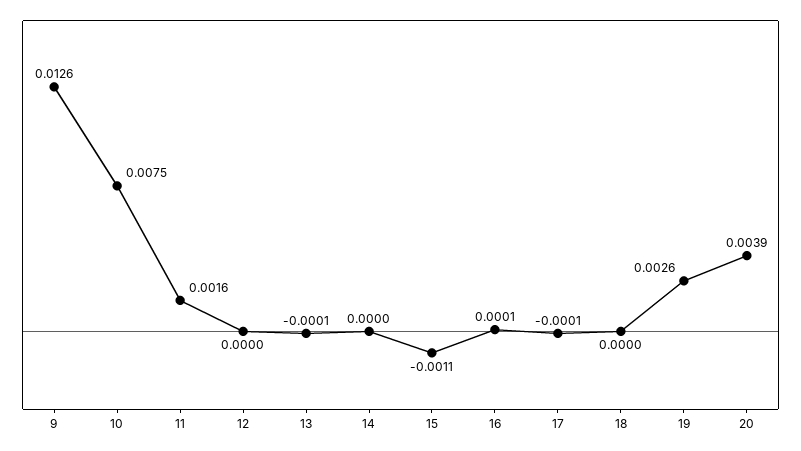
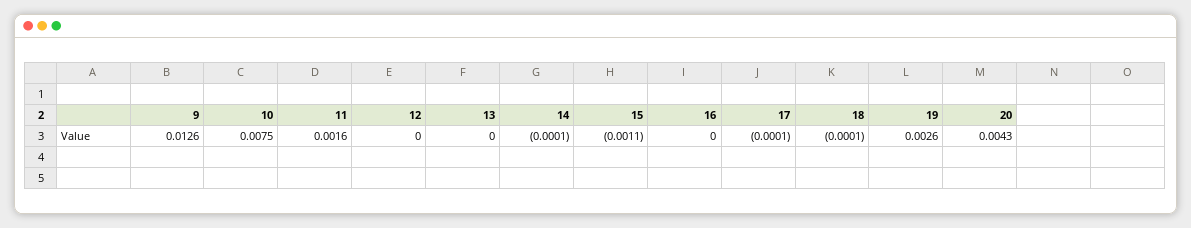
13: -0.0001 -> 0
14: 0 -> -0.0001
16: 0.0001 -> 0
18: 0 -> -0.0001
20: 0.0039 -> 0.0043

